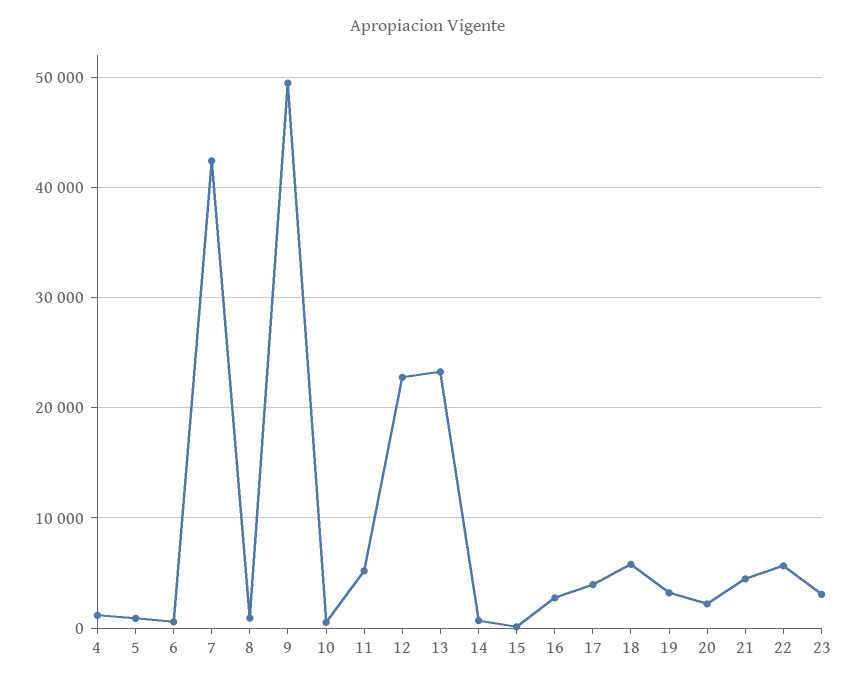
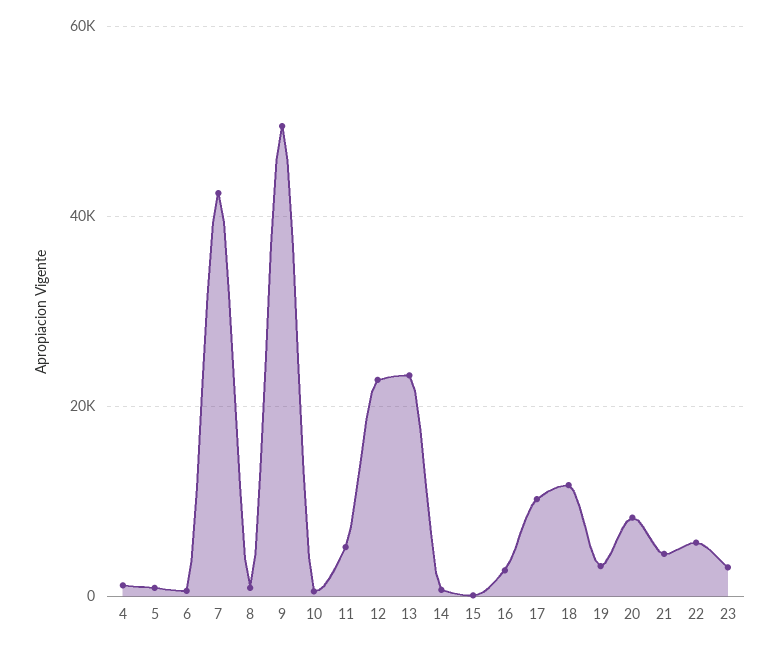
17: 4000 -> 10000
18: 6000 -> 12000
20: 2000 -> 8000

